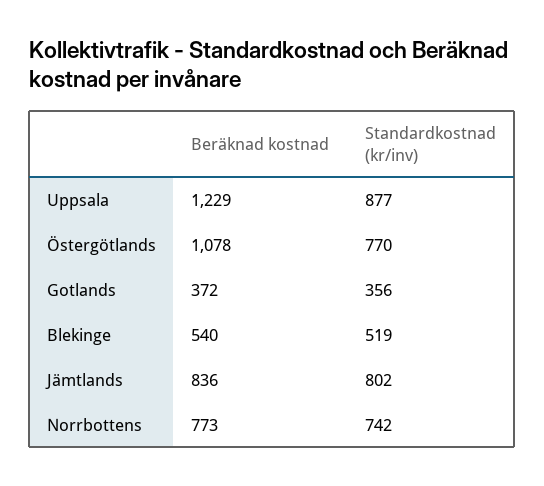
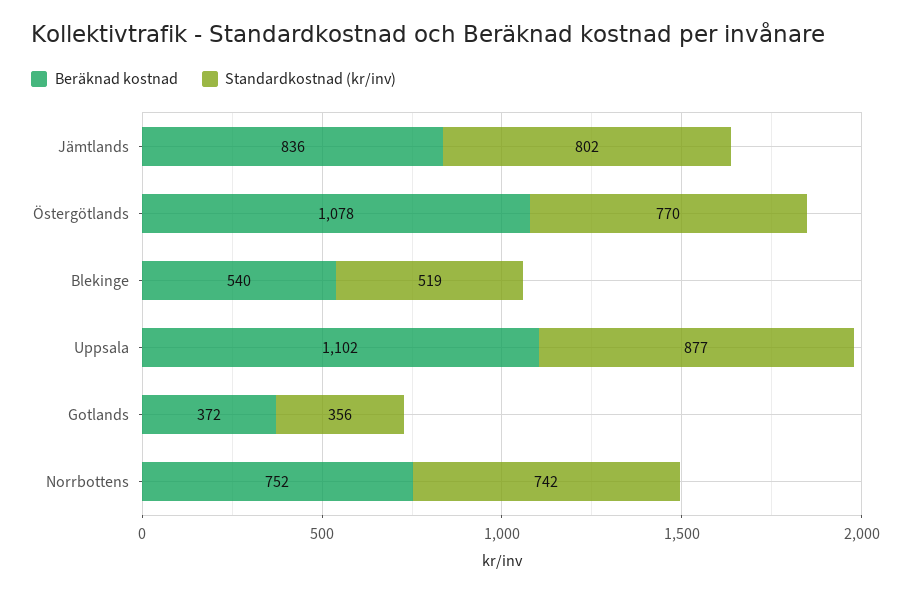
Beräknad kostnad, Uppsala: 1229 -> 1102
Beräknad kostnad, Norrbottens: 773 -> 752

